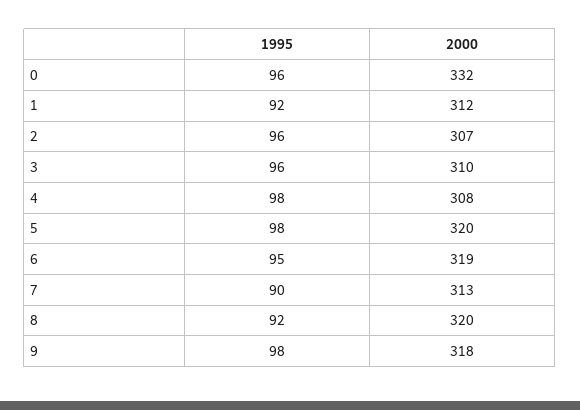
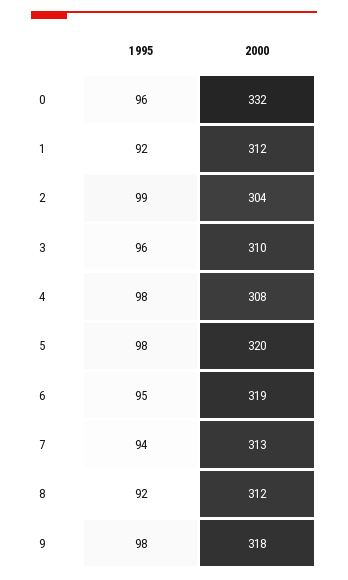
1995, 2: 96 -> 99
2000, 2: 307 -> 304
1995, 7: 90 -> 94
2000, 8: 320 -> 312

